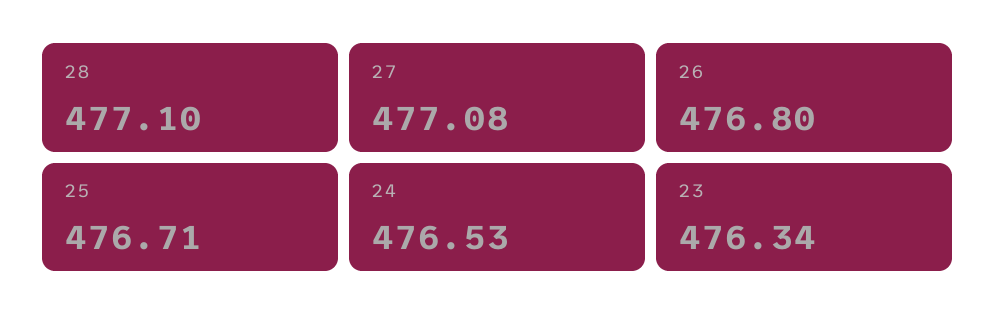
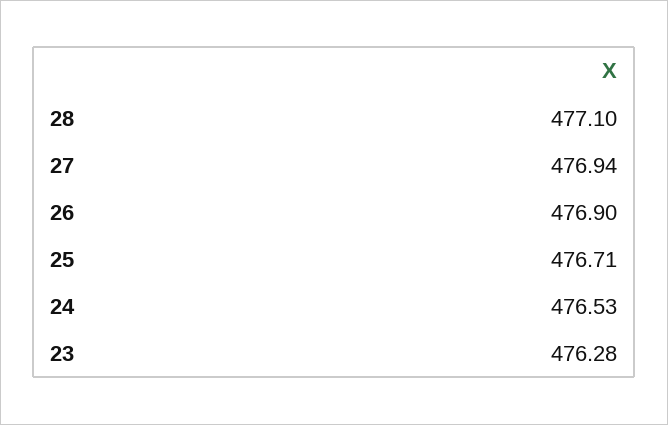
27: 477.08 -> 476.94
26: 476.8 -> 476.9
23: 476.34 -> 476.28

